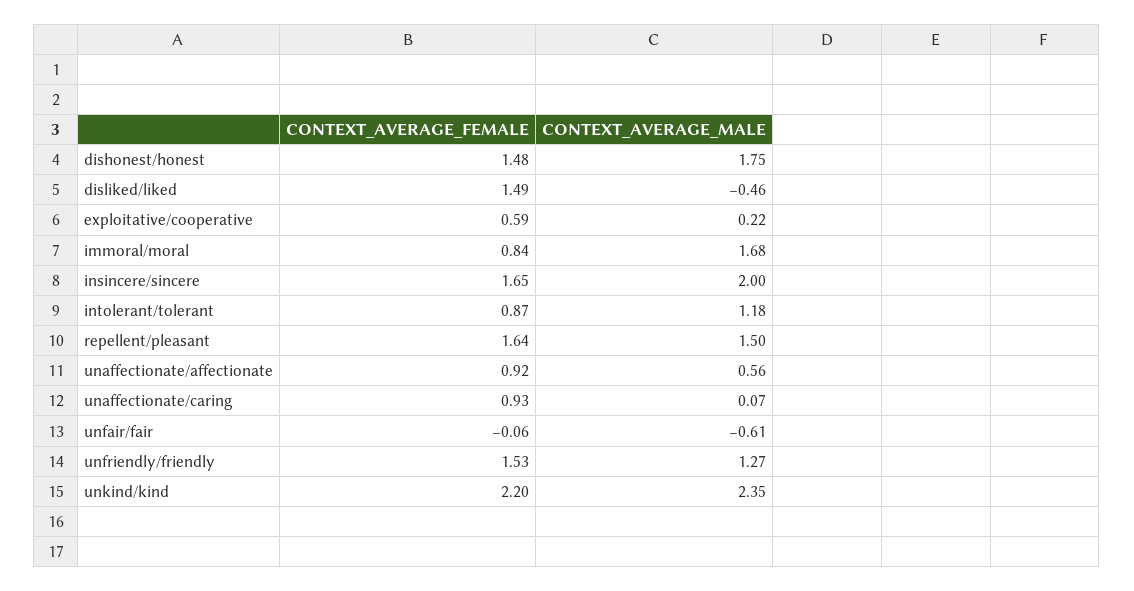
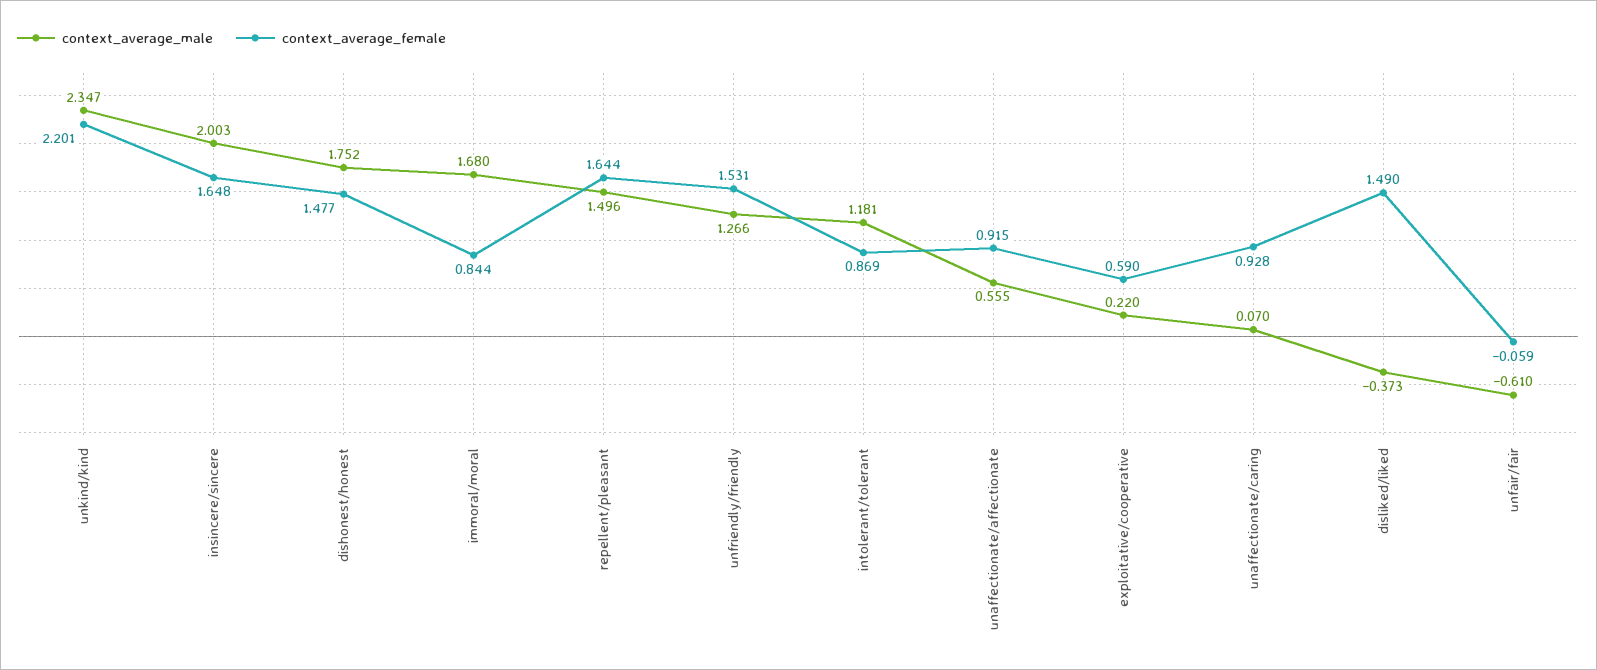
CONTEXT_AVERAGE_MALE, disliked/liked: -0.46 -> -0.373

